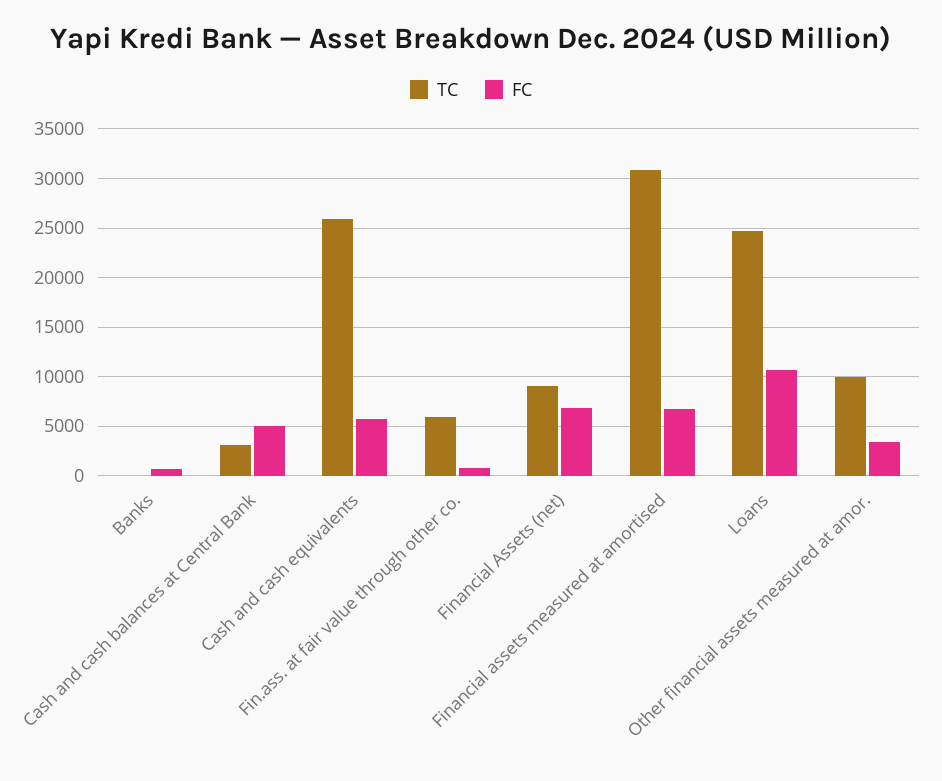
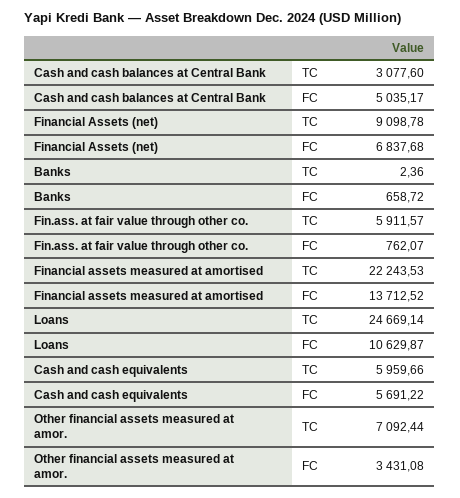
TC, Cash and cash equivalents: 26000 -> 5959.66
TC, Financial assets measured at amortised: 31000 -> 22243.53
FC, Financial assets measured at amortised: 7000 -> 13712.52
TC, Other financial assets measured at amor.: 10000 -> 7092.44

